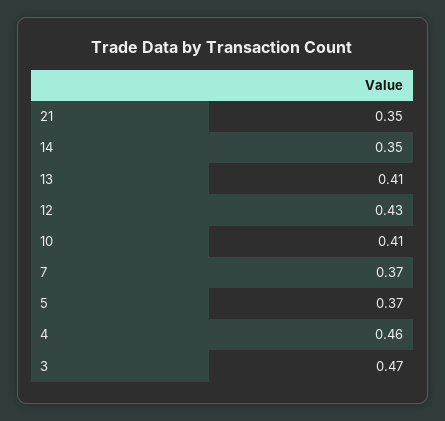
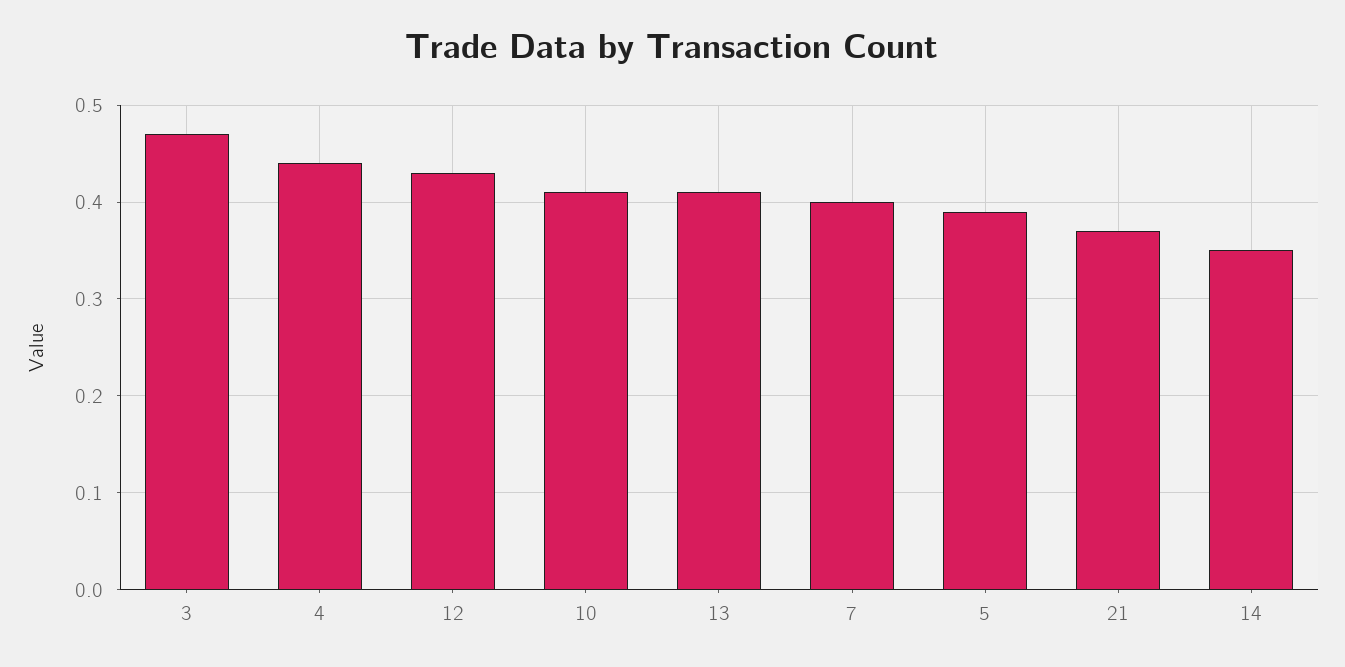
21: 0.35 -> 0.37
7: 0.37 -> 0.4
5: 0.37 -> 0.39
4: 0.46 -> 0.44

